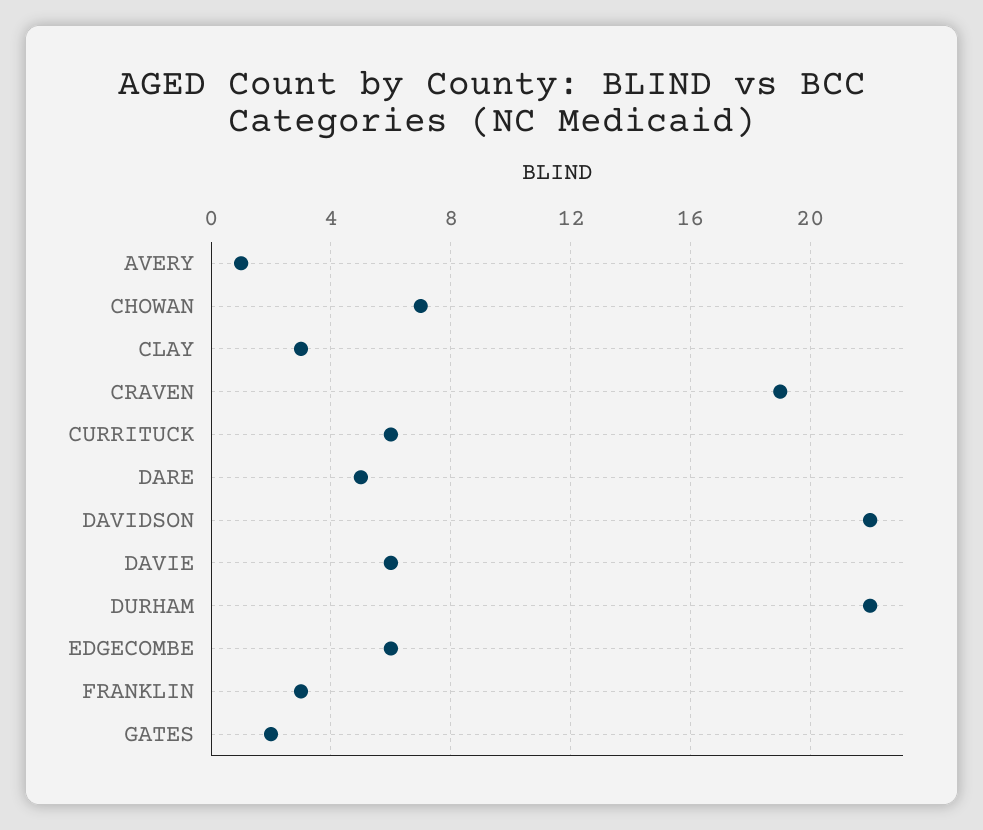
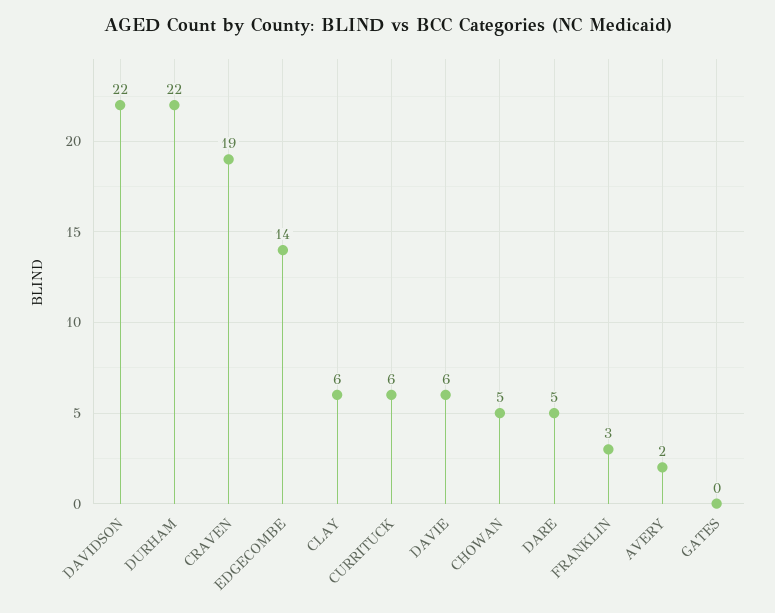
AVERY: 1 -> 2
CHOWAN: 7 -> 5
CLAY: 3 -> 6
EDGECOMBE: 6 -> 14
GATES: 2 -> 0

